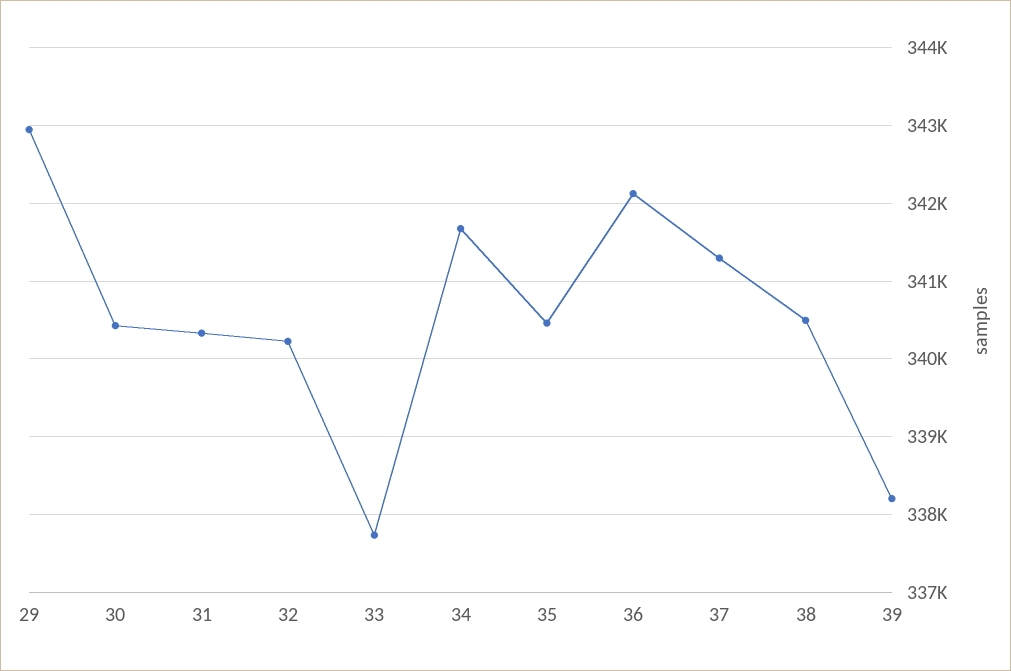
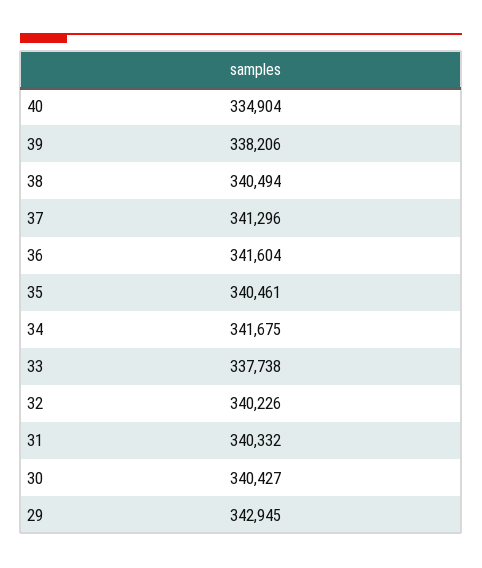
36: 342100 -> 341604
40: none -> 334904

